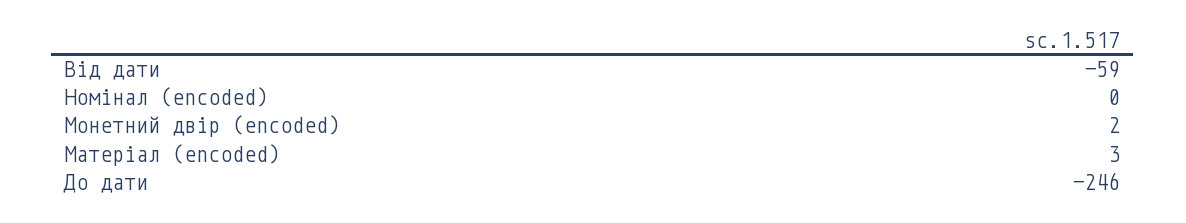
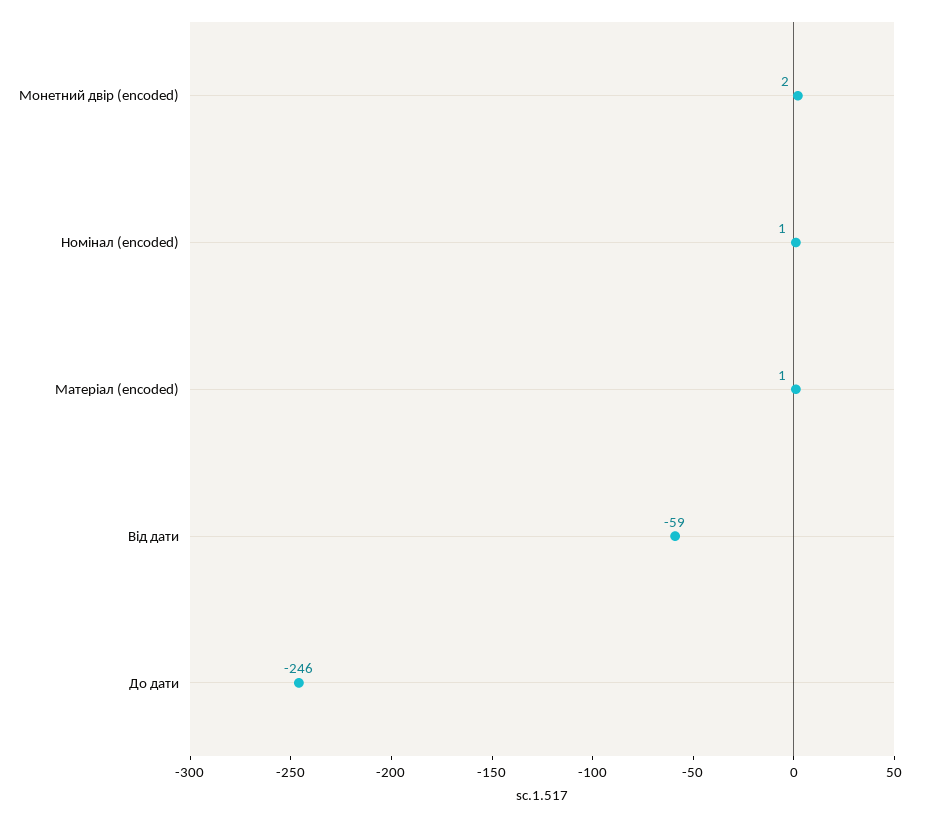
Номінал (encoded): 0 -> 1
Матеріал (encoded): 3 -> 1

